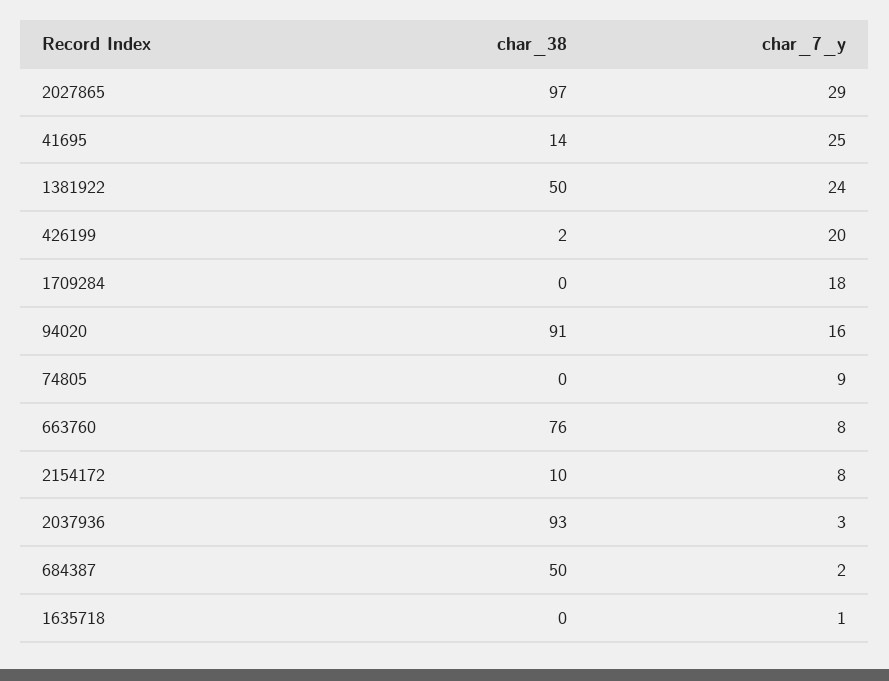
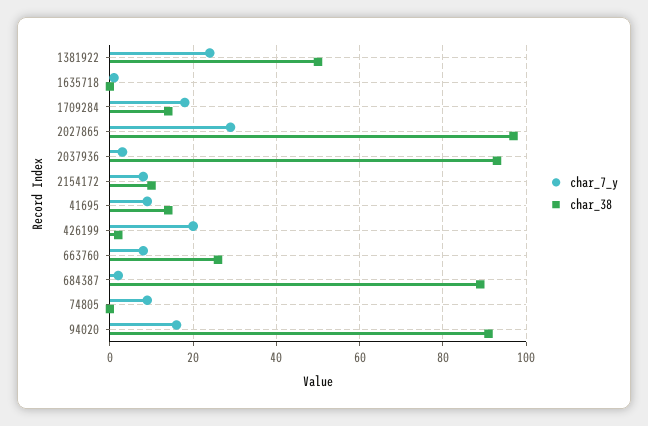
char_7_y, 41695: 25 -> 10
char_38, 1709284: 0 -> 15
char_38, 663760: 76 -> 25
char_38, 684387: 50 -> 90

